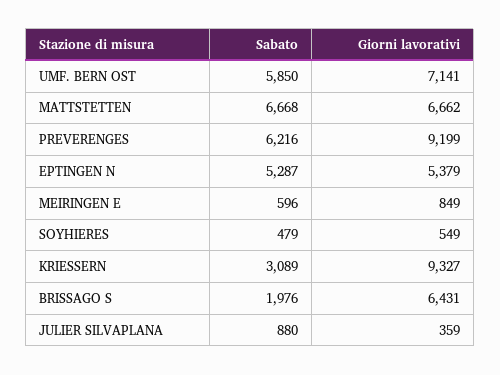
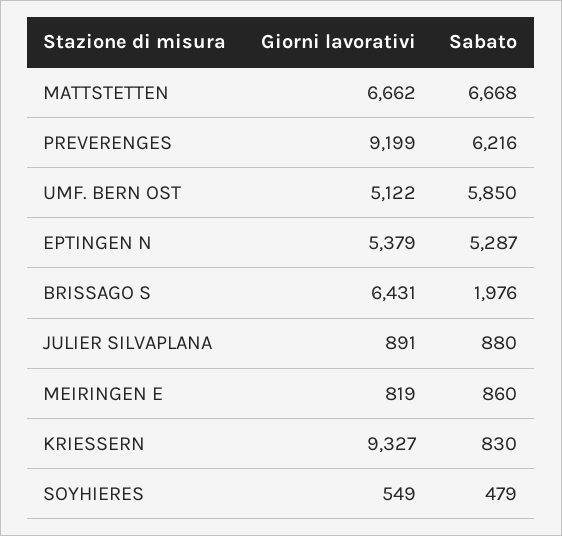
Giorni lavorativi, UMF. BERN OST: 7141 -> 5122
Sabato, MEIRINGEN E: 596 -> 860
Giorni lavorativi, MEIRINGEN E: 849 -> 819
Sabato, KRIESSERN: 3089 -> 830
Giorni lavorativi, JULIER SILVAPLANA: 359 -> 891

